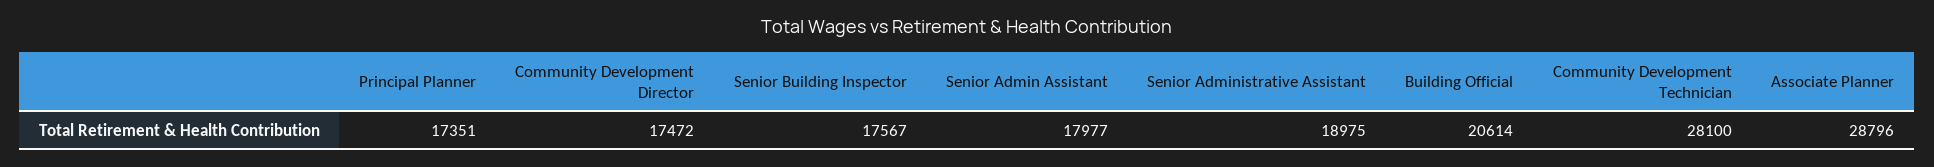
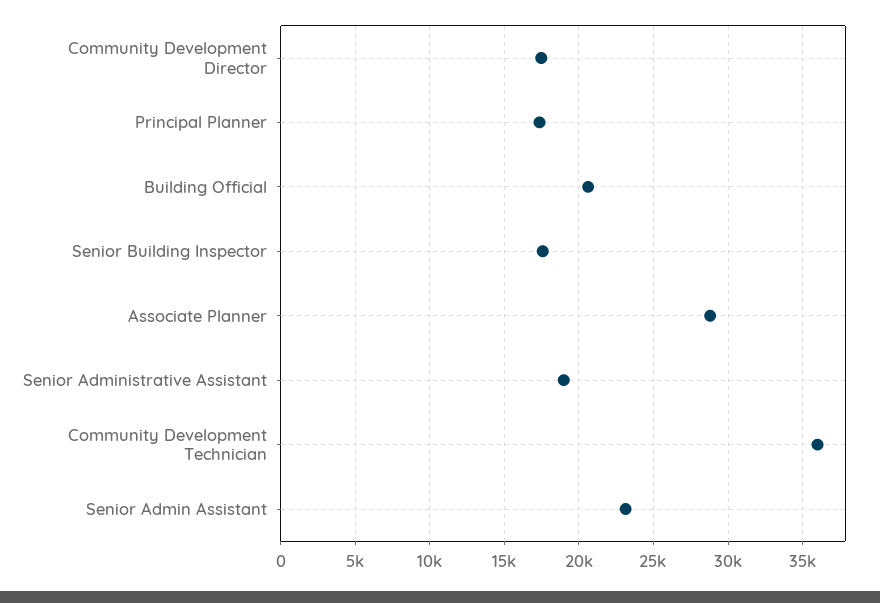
Senior Admin Assistant: 17977 -> 23000
Community Development Technician: 28100 -> 36000

